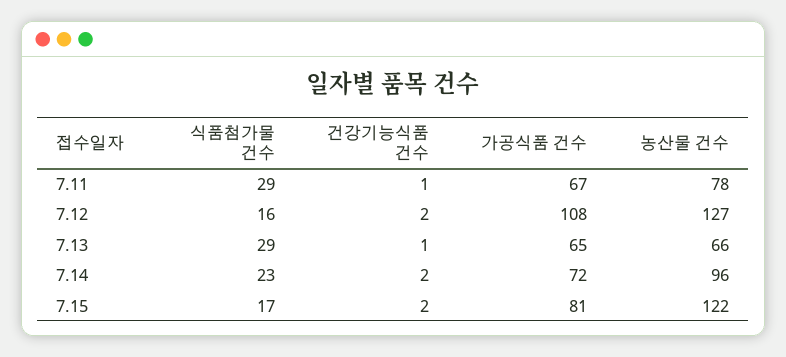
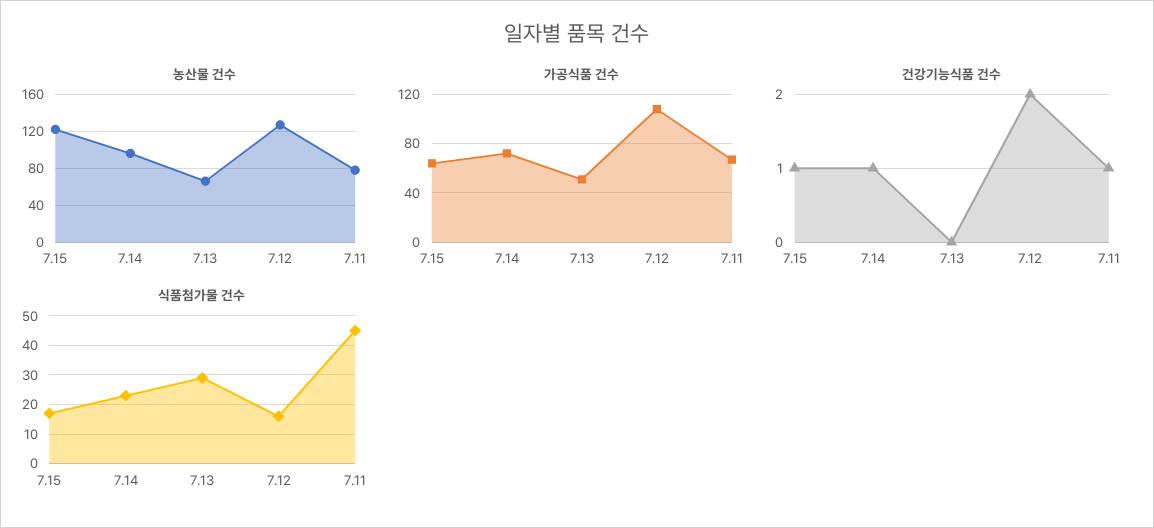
식품첨가물 건수, 7.11: 29 -> 45
건강기능식품 건수, 7.13: 1 -> 0
가공식품 건수, 7.13: 65 -> 50
건강기능식품 건수, 7.14: 2 -> 1
건강기능식품 건수, 7.15: 2 -> 1
가공식품 건수, 7.15: 81 -> 65

